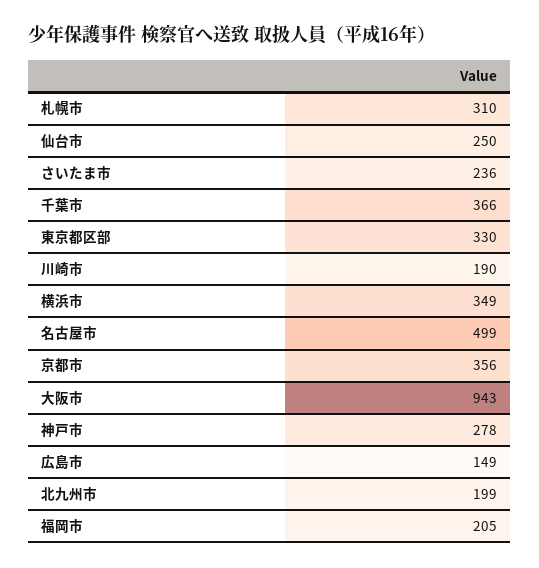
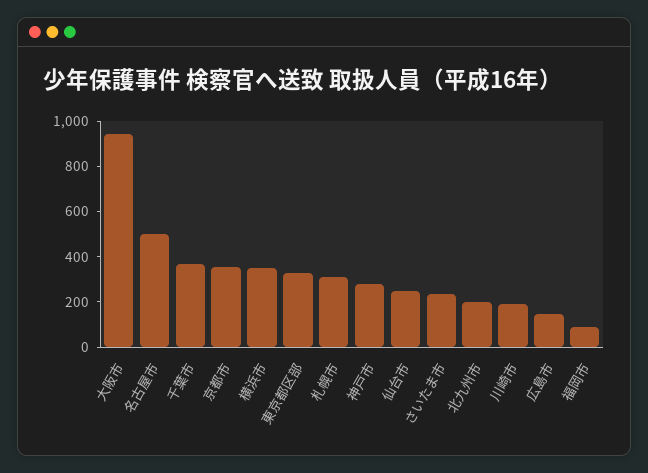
福岡市: 205 -> 100

